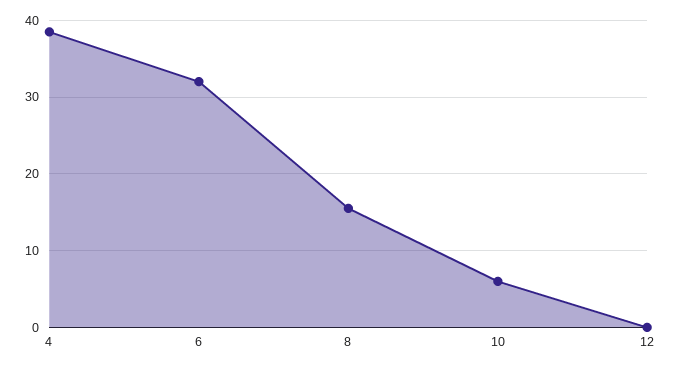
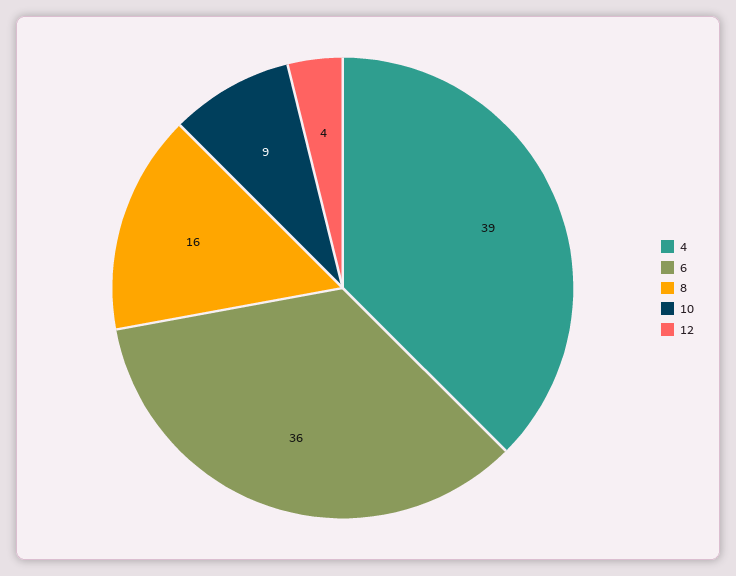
6: 32 -> 36
10: 6 -> 9
12: 0 -> 4

